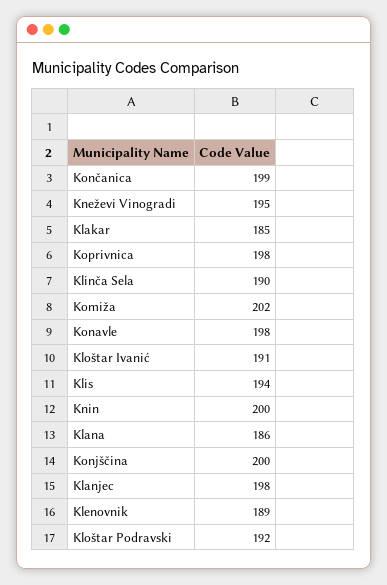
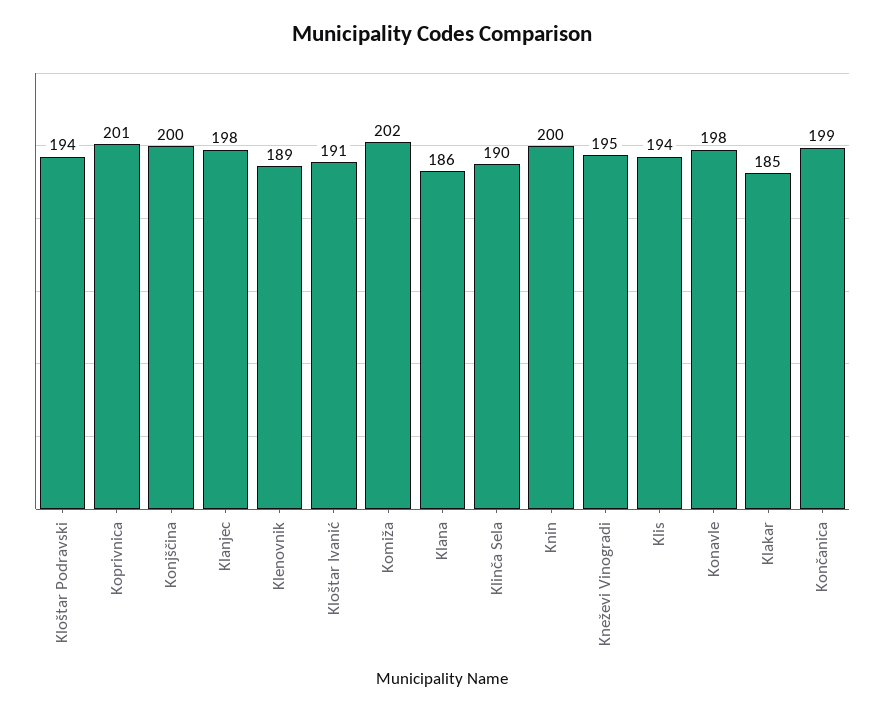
Koprivnica: 198 -> 201
Kloštar Podravski: 192 -> 194

